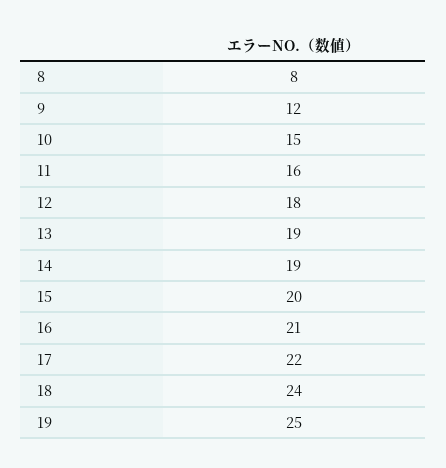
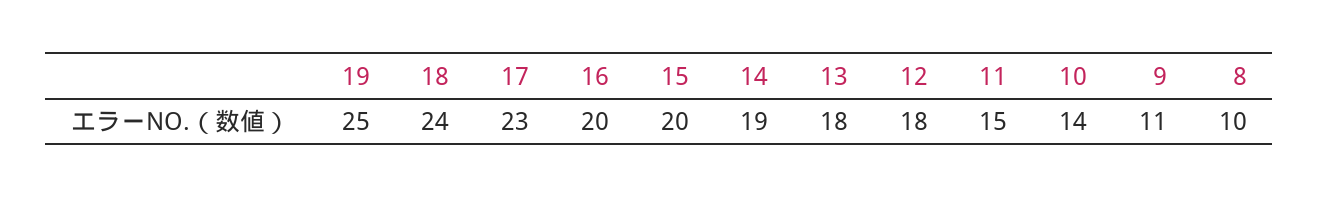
8: 8 -> 10
9: 12 -> 11
10: 15 -> 14
11: 16 -> 15
13: 19 -> 18
16: 21 -> 20
17: 22 -> 23

